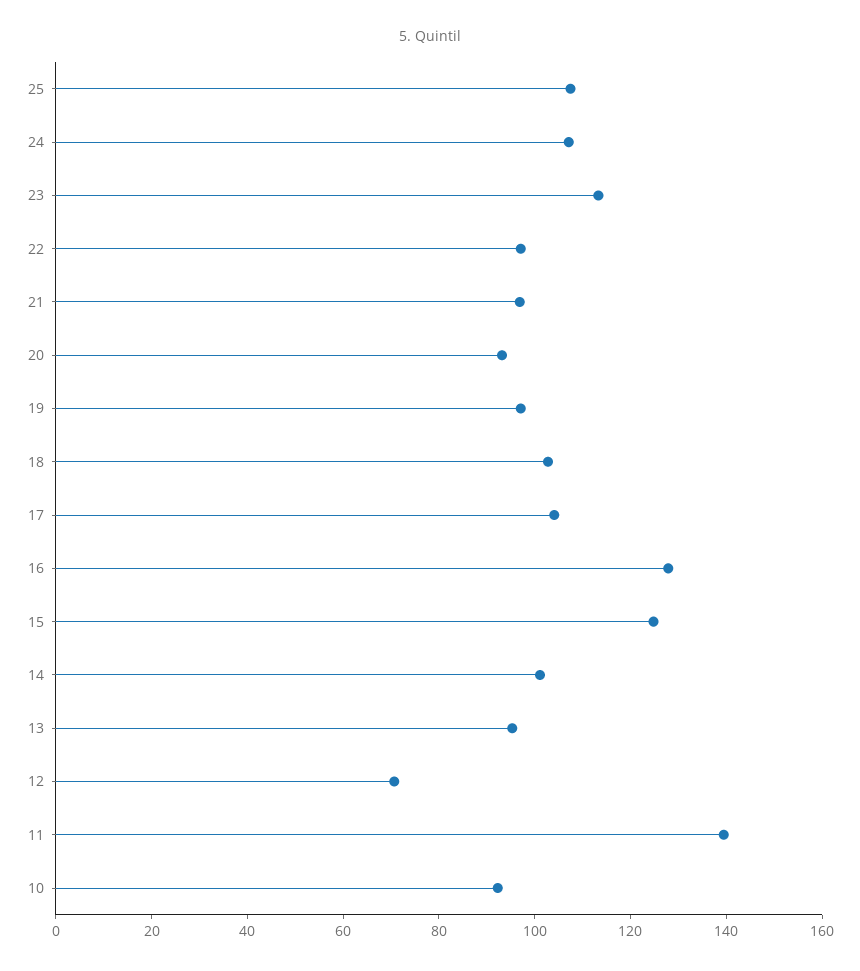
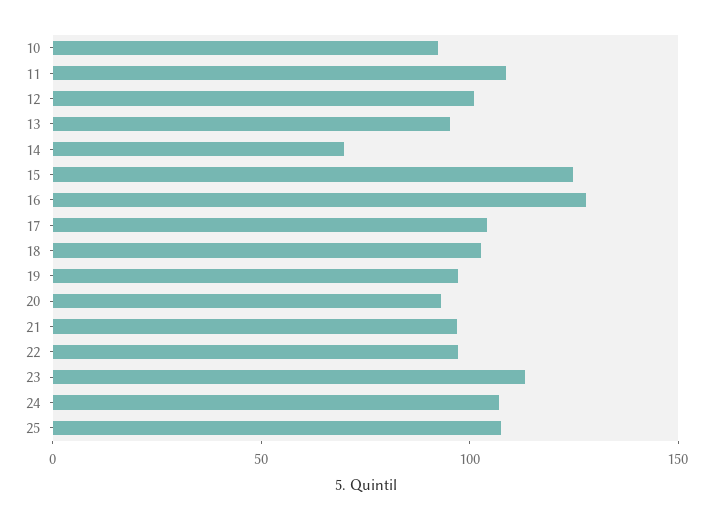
14: 100 -> 70
12: 70 -> 100
11: 140 -> 110

